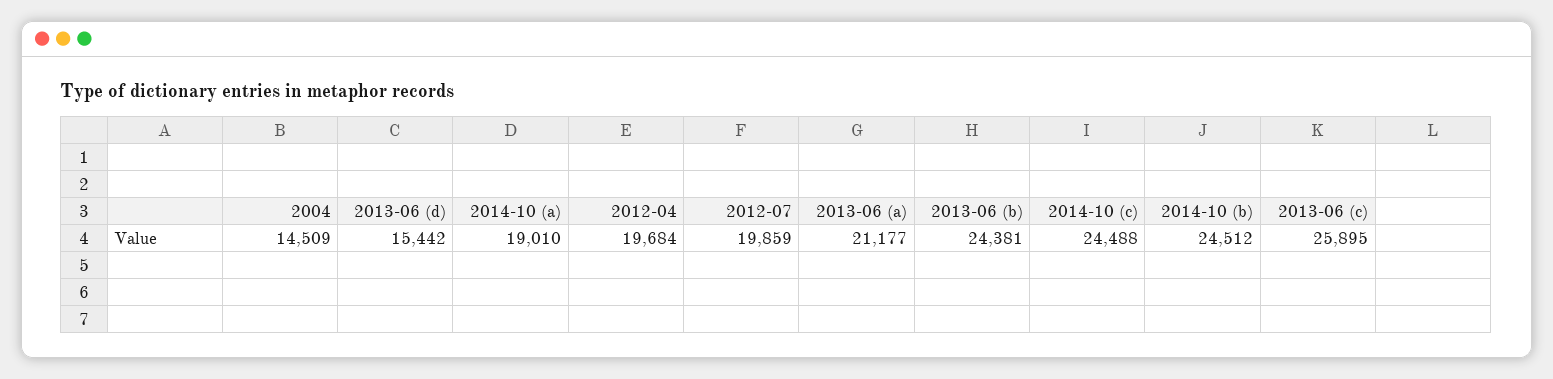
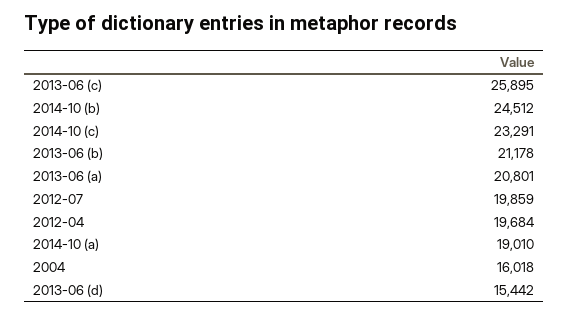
2004: 14509 -> 16018
2013-06 (a): 21177 -> 20801
2013-06 (b): 24381 -> 21178
2014-10 (c): 24488 -> 23291

